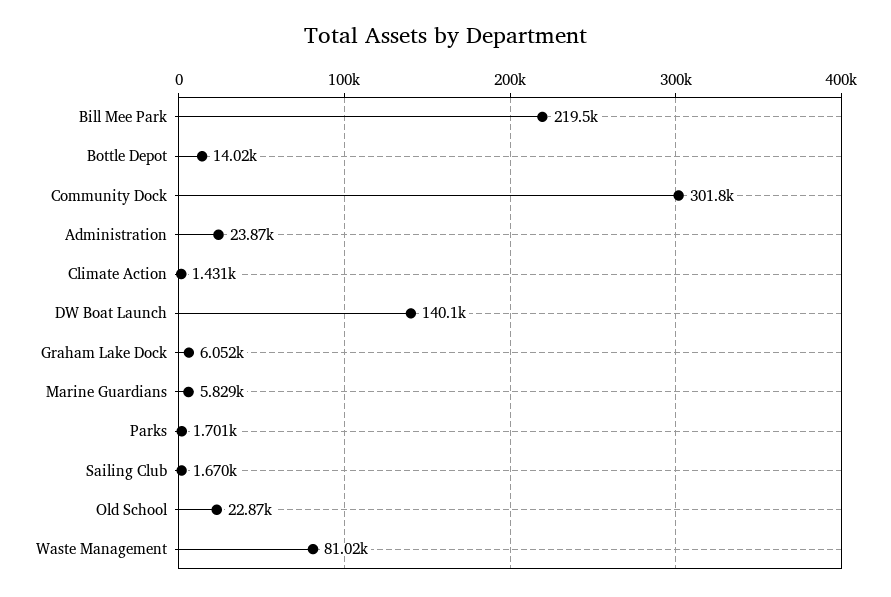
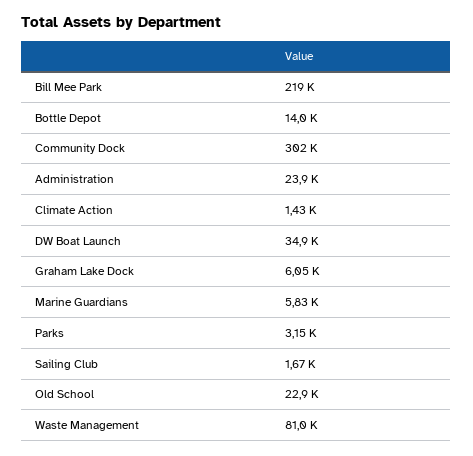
DW Boat Launch: 140100 -> 34900
Parks: 1701 -> 3150

